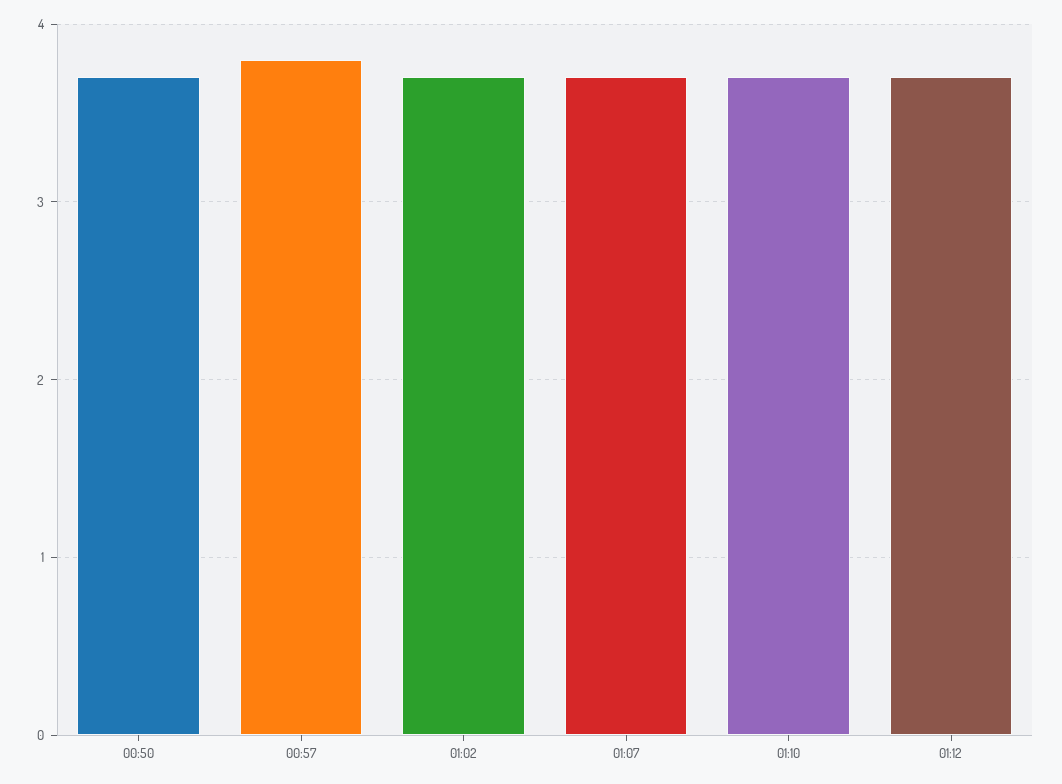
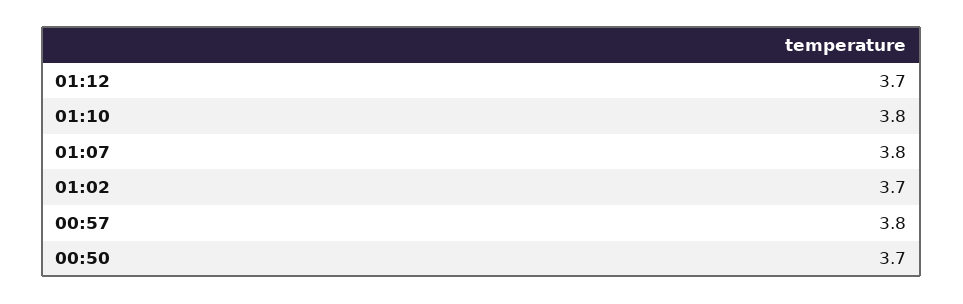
01:07: 3.7 -> 3.8
01:10: 3.7 -> 3.8

